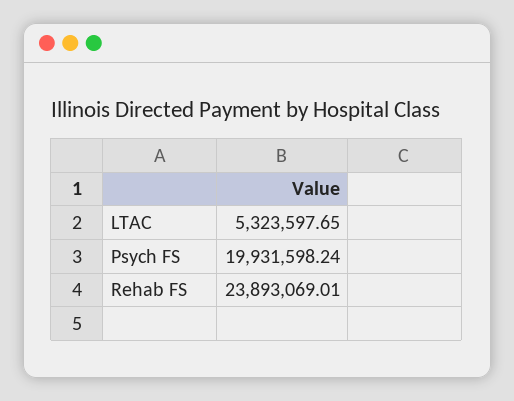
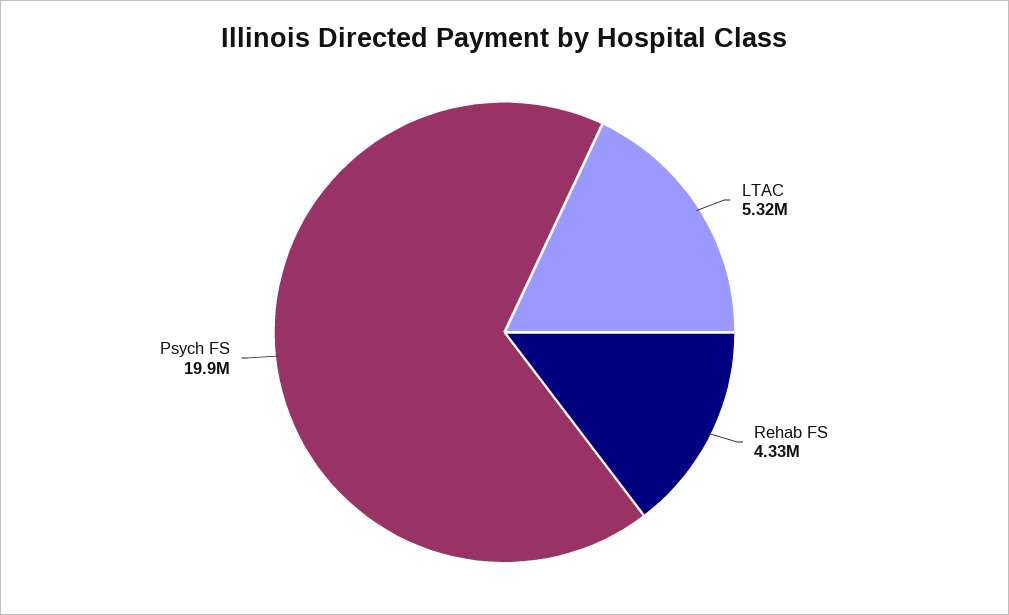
Rehab FS: 23893069.01 -> 4330000

